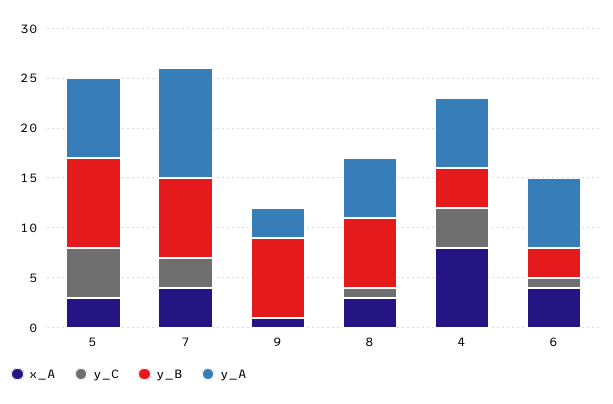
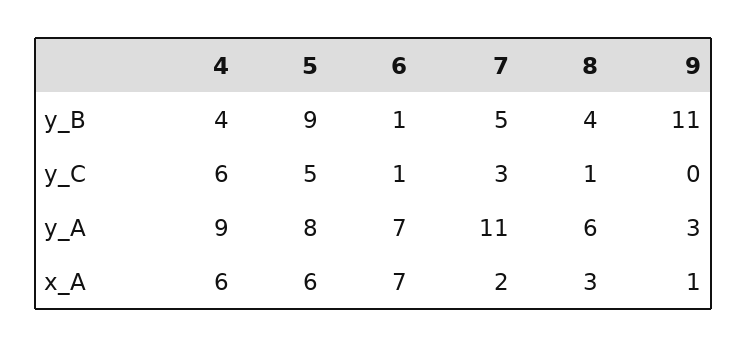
x_A, 5: 3 -> 6
x_A, 7: 4 -> 2
y_B, 7: 8 -> 5
y_B, 9: 8 -> 11
y_B, 8: 7 -> 4
x_A, 4: 8 -> 6
y_C, 4: 4 -> 6
y_A, 4: 7 -> 9
x_A, 6: 4 -> 7
y_B, 6: 3 -> 1

